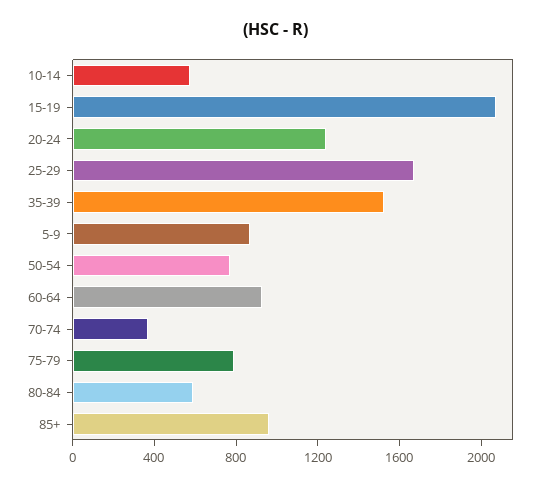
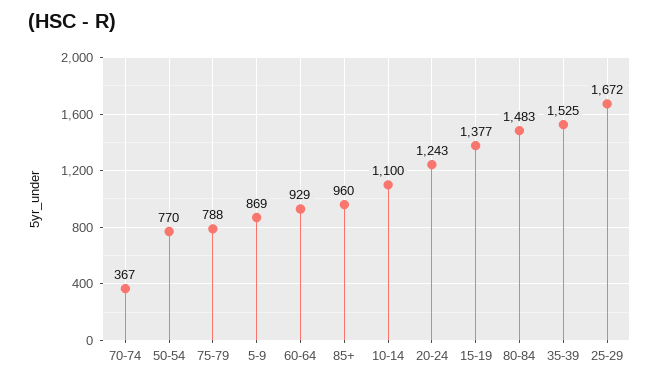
10-14: 600 -> 1100
15-19: 2100 -> 1377
80-84: 600 -> 1483

